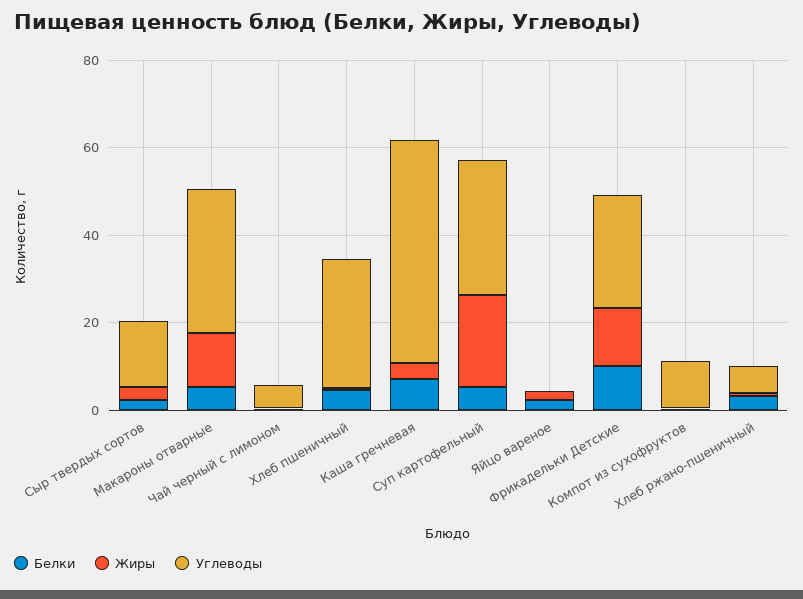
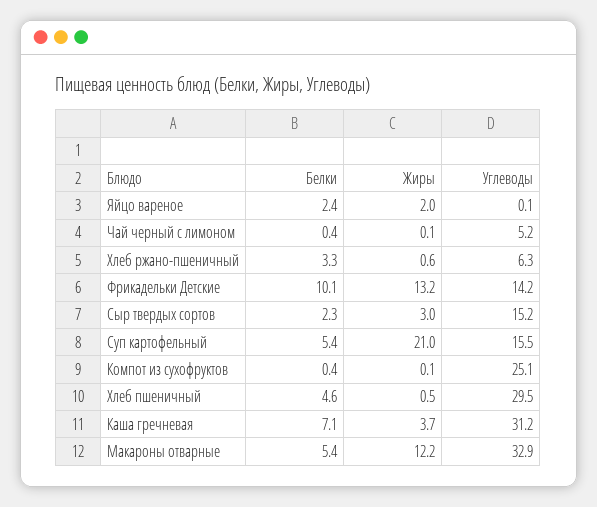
Углеводы, Каша гречневая: 50 -> 31.2
Углеводы, Суп картофельный: 30 -> 15.5
Углеводы, Фрикадельки Детские: 25 -> 14.2
Углеводы, Компот из сухофруктов: 10 -> 25.1

